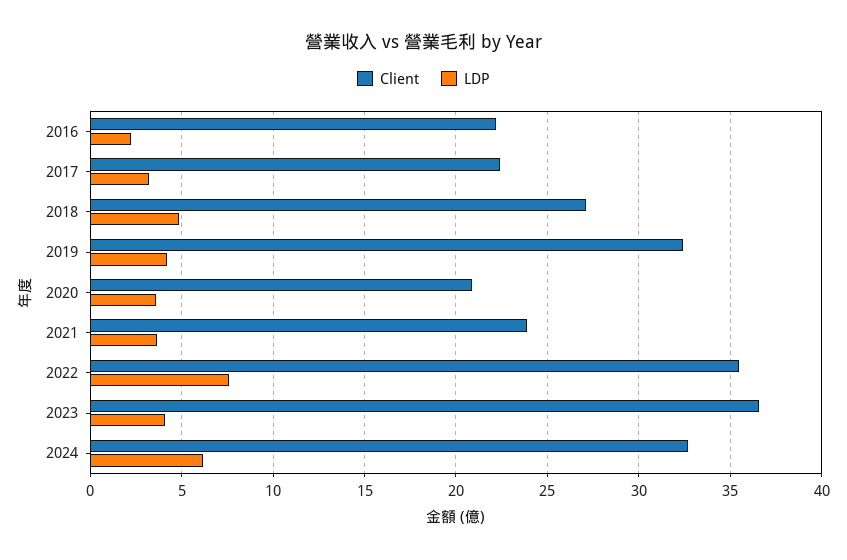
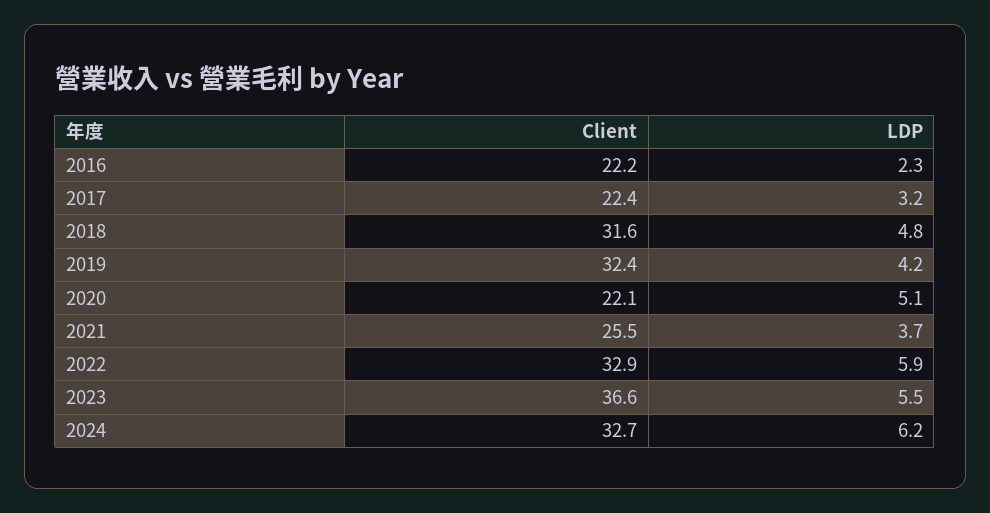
Client, 2018: 27 -> 31.6
Client, 2020: 21 -> 22.1
LDP, 2020: 3.5 -> 5.1
Client, 2021: 24 -> 25.5
Client, 2022: 35.5 -> 32.9
LDP, 2022: 7.5 -> 5.9
LDP, 2023: 4 -> 5.5

